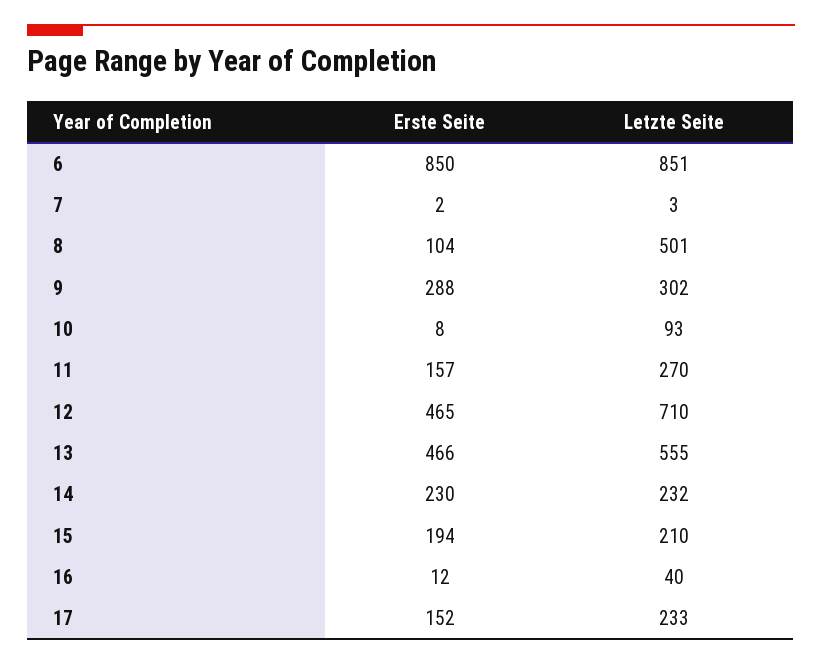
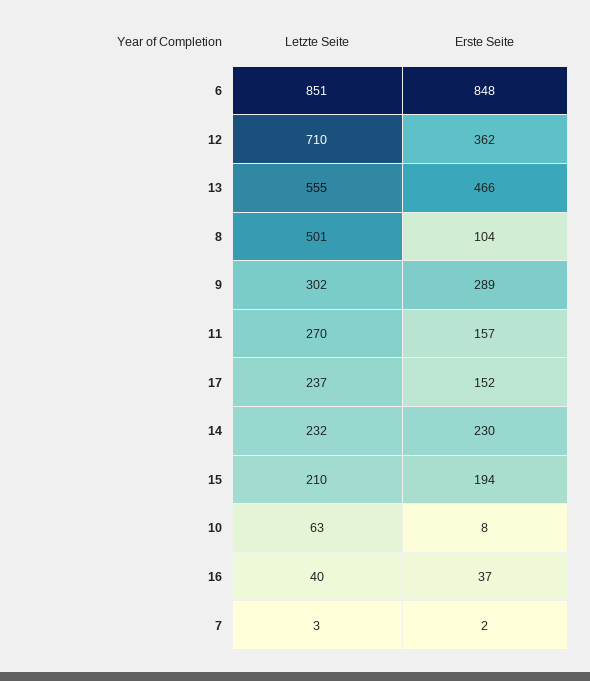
Erste Seite, 6: 850 -> 848
Erste Seite, 9: 288 -> 289
Letzte Seite, 10: 93 -> 63
Erste Seite, 12: 465 -> 362
Erste Seite, 16: 12 -> 37
Letzte Seite, 17: 233 -> 237

